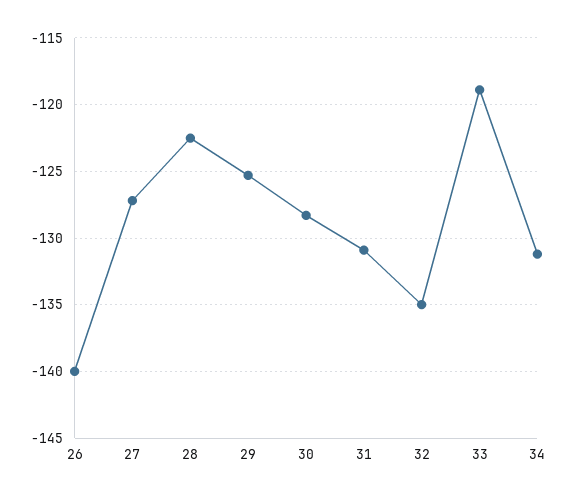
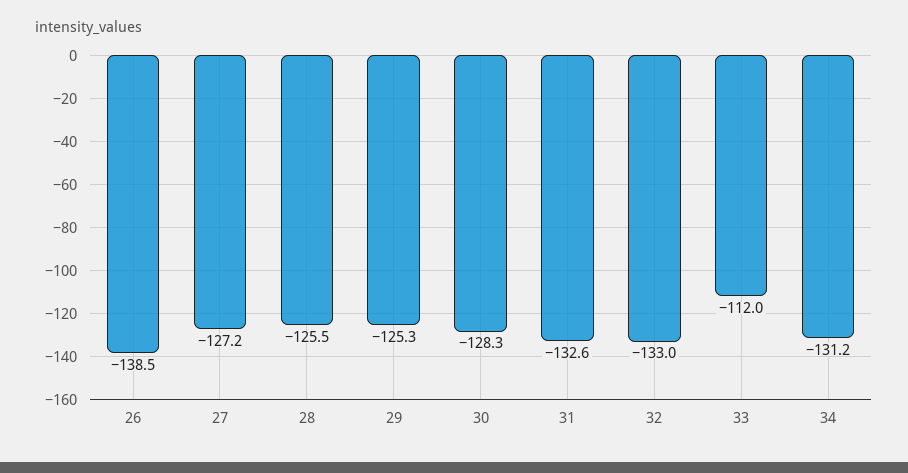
26: -140 -> -138.5
28: -122.5 -> -125.5
31: -131 -> -132.6
32: -135 -> -133
33: -119 -> -112

